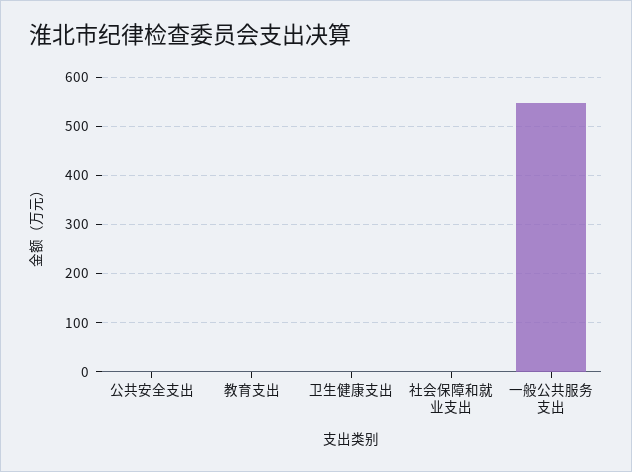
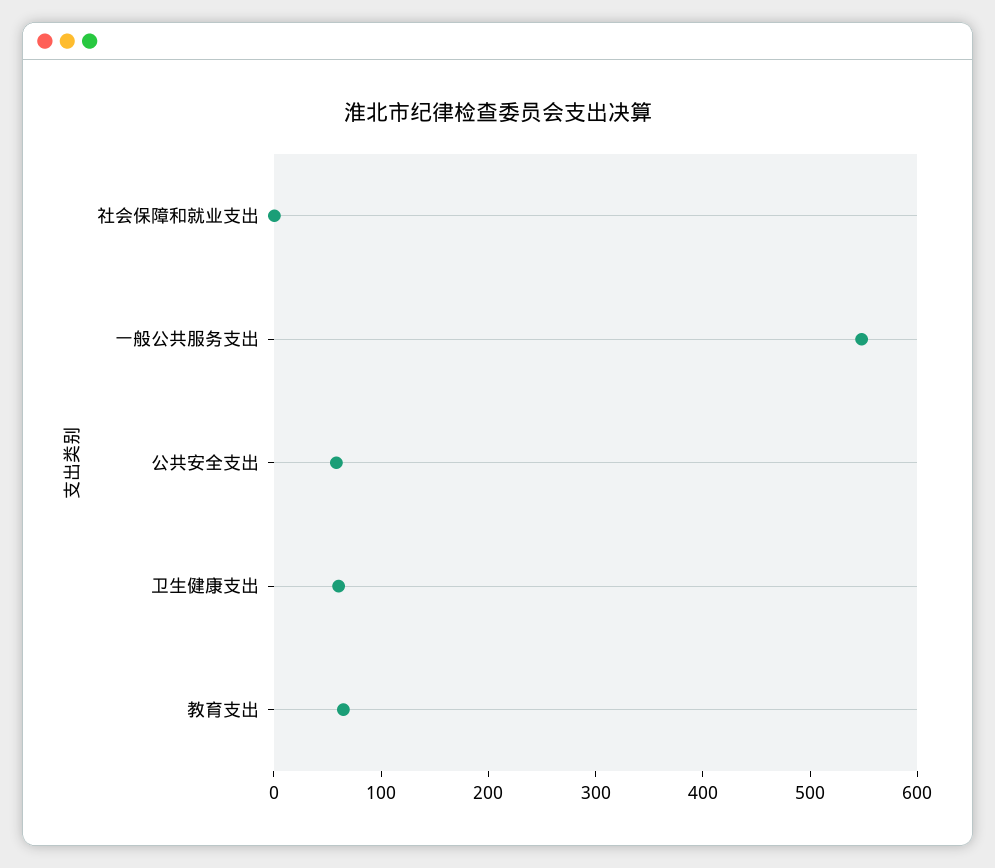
公共安全支出: 0 -> 60
教育支出: 0 -> 60
卫生健康支出: 0 -> 60

